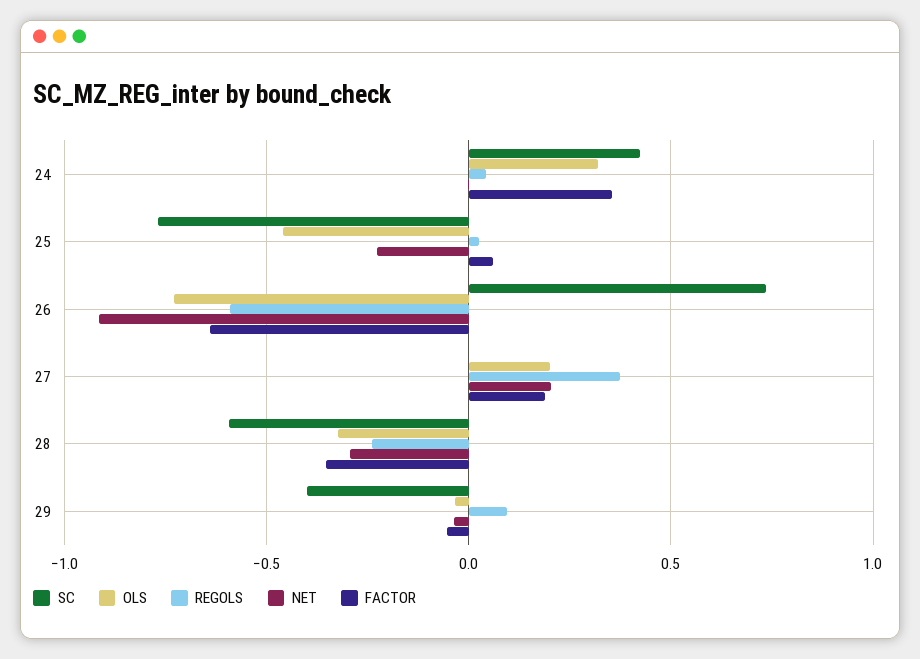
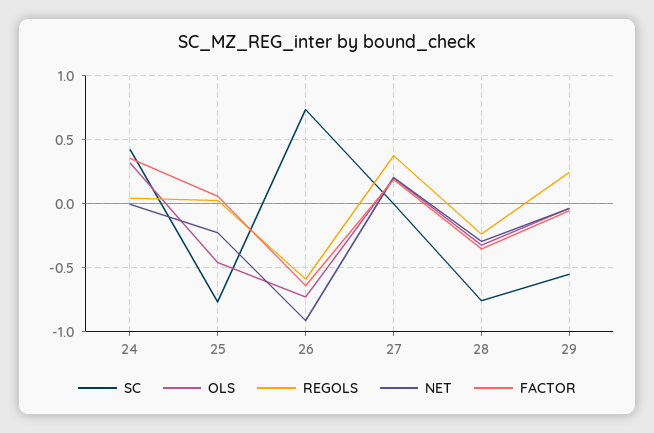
SC, 28: -0.6 -> -0.75
SC, 29: -0.4 -> -0.55
REGOLS, 29: 0.1 -> 0.25

